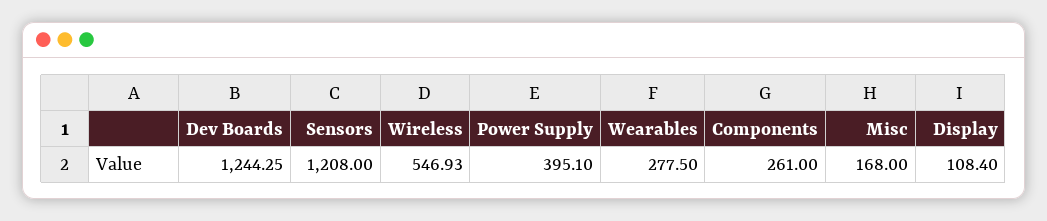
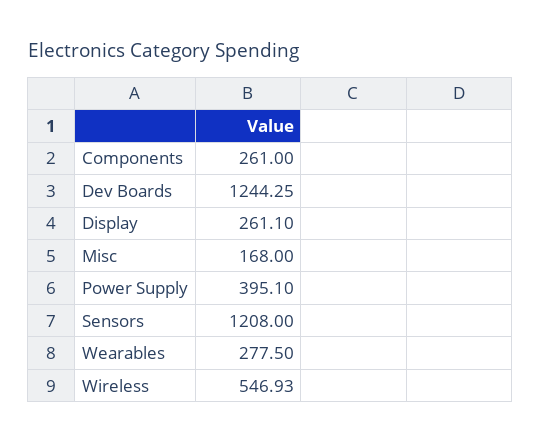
Display: 108.4 -> 261.1

